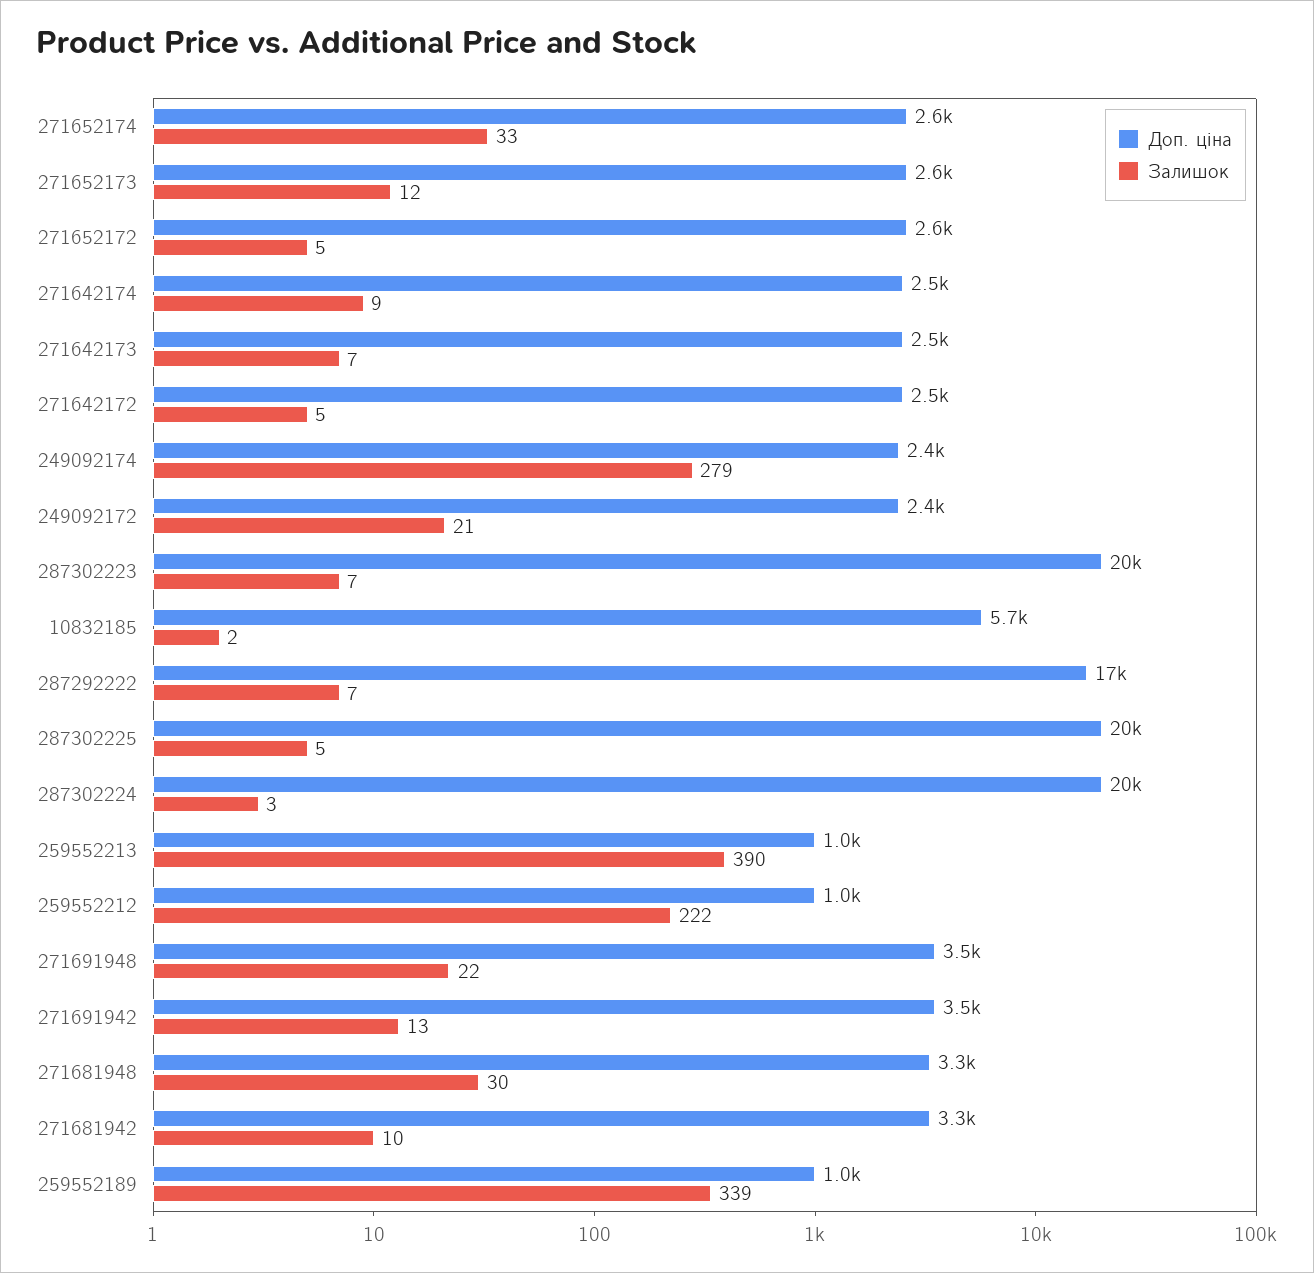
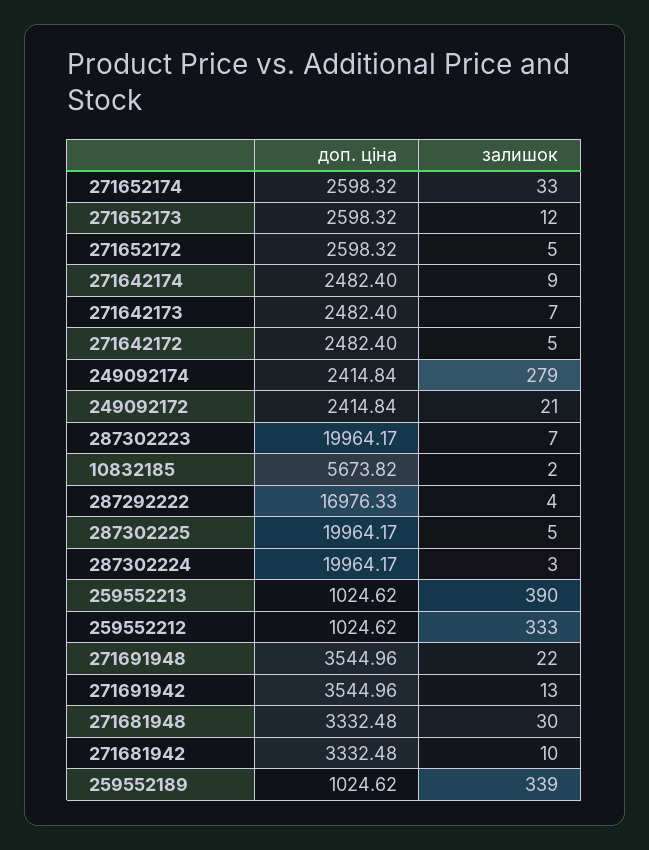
Залишок, 287292222: 7 -> 4
Залишок, 259552212: 222 -> 333

